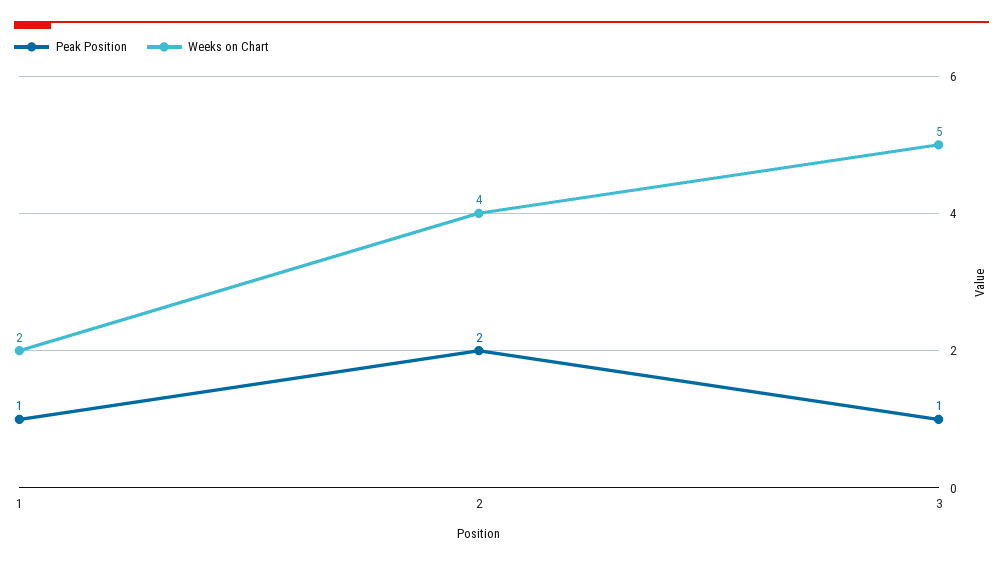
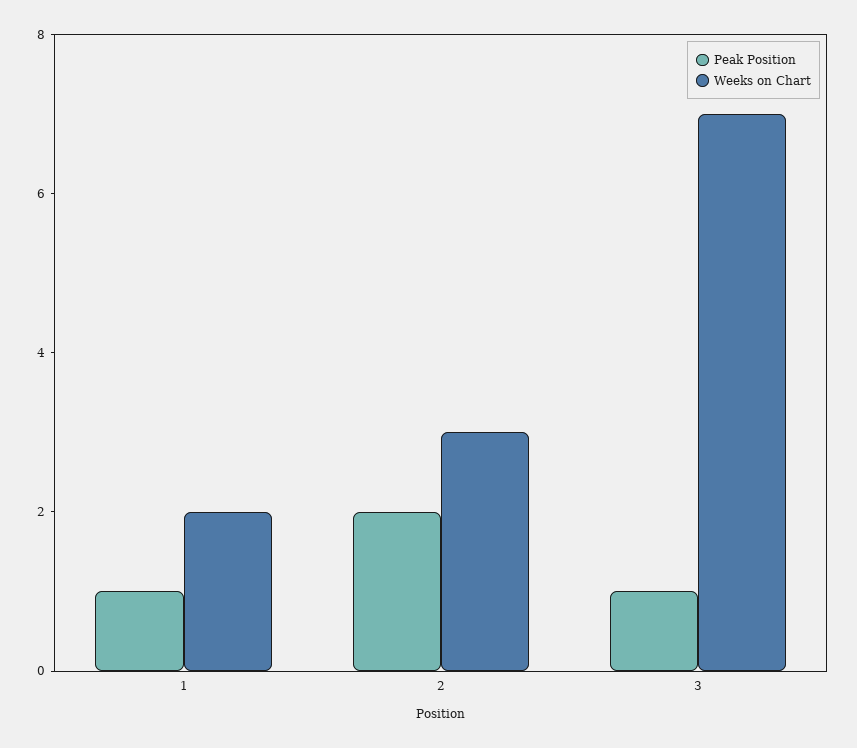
Weeks on Chart, 2: 4 -> 3
Weeks on Chart, 3: 5 -> 7

